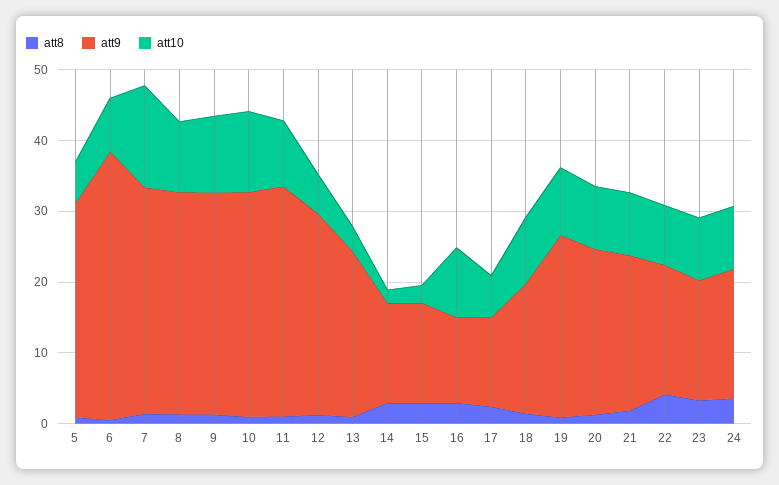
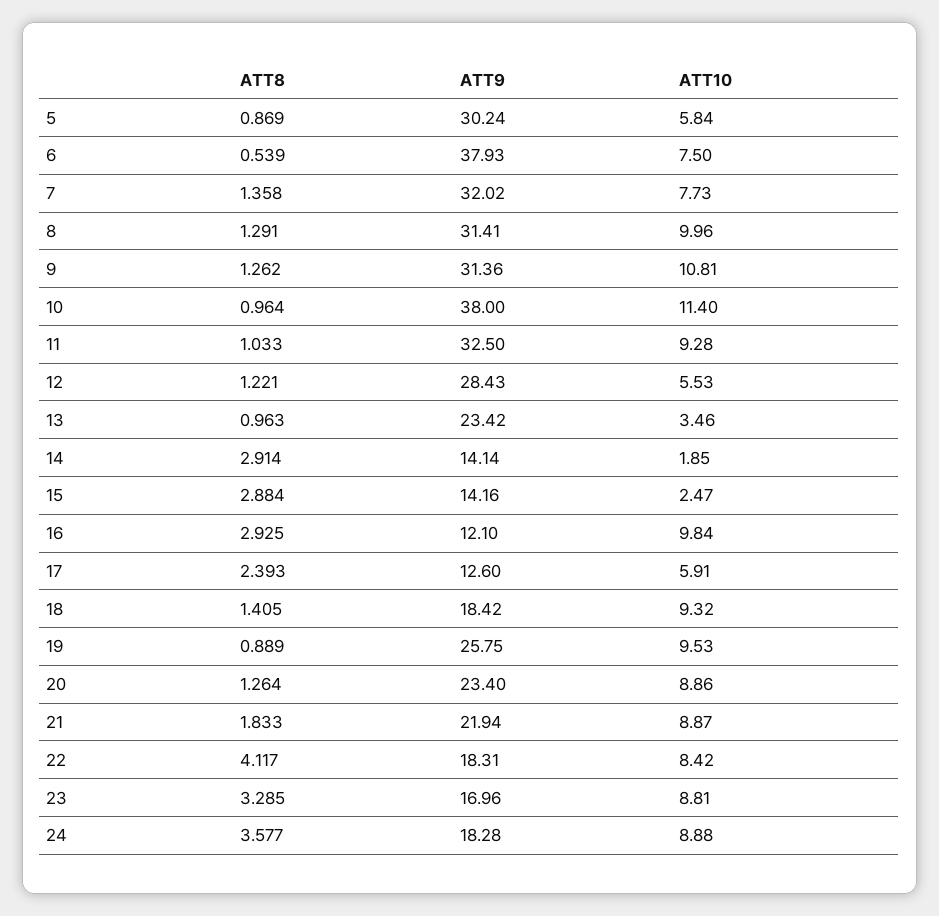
att10, 7: 14 -> 7.73
att9, 10: 32 -> 38

